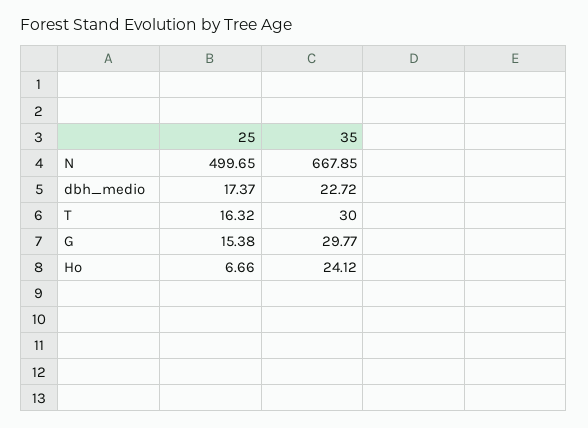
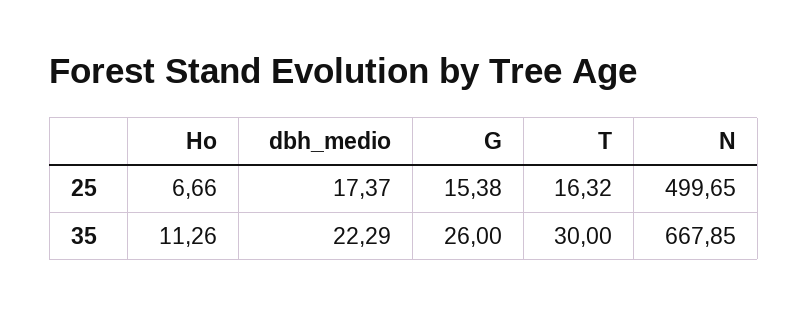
35, dbh_medio: 22.72 -> 22.29
35, G: 29.77 -> 26
35, Ho: 24.12 -> 11.26

